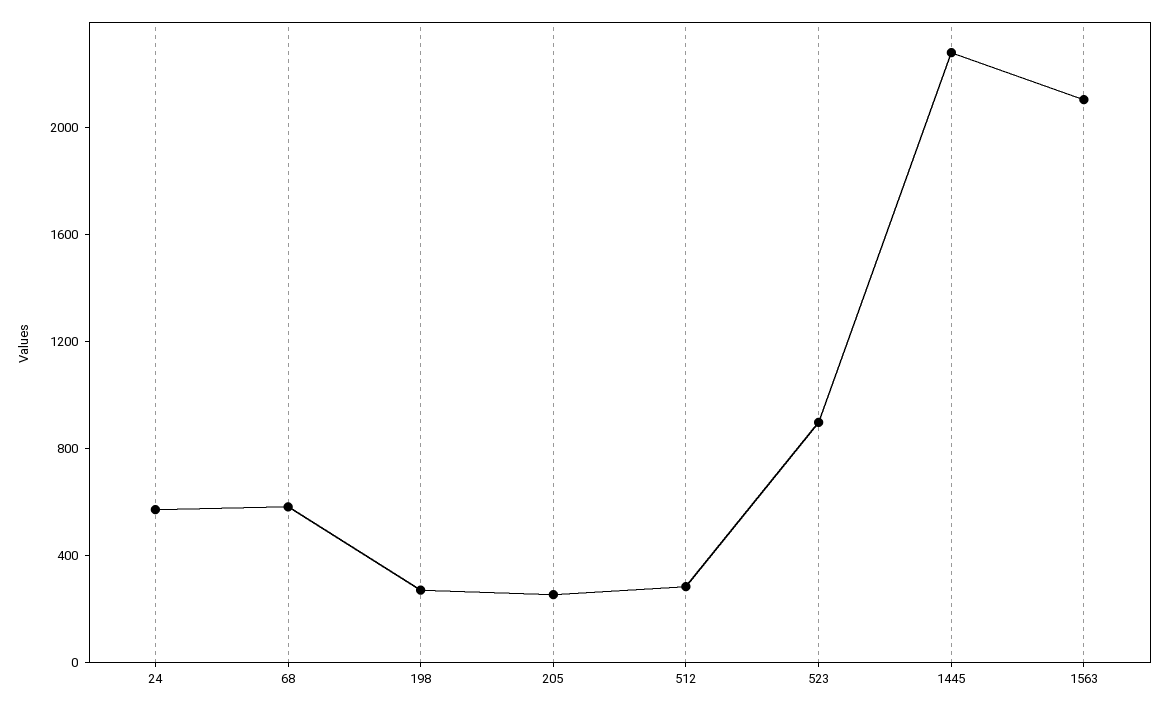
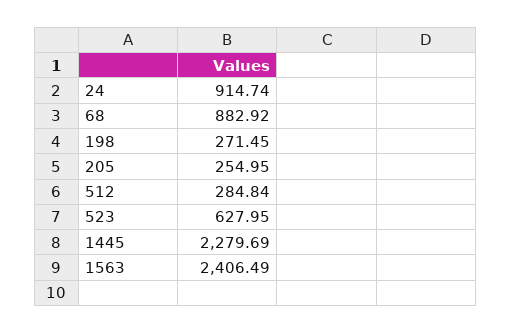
24: 600 -> 914.74
68: 600 -> 882.92
523: 900 -> 627.95
1563: 2100 -> 2406.49

